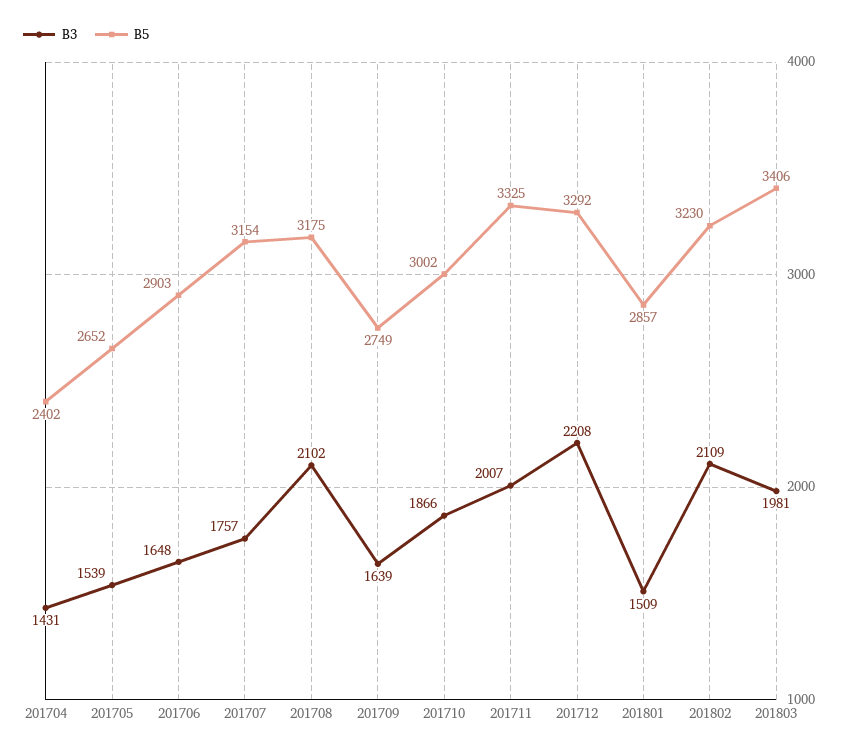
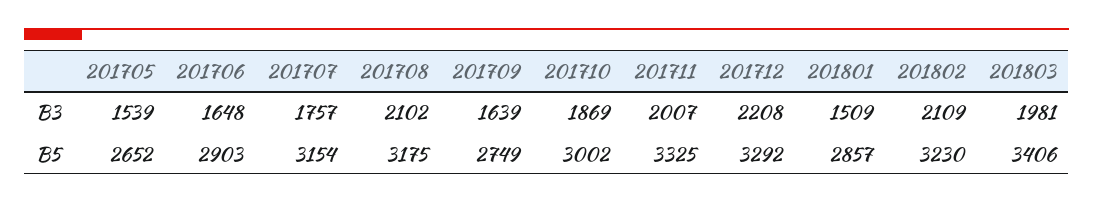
B3, 201704: 1431 -> none
B5, 201704: 2402 -> none
B3, 201710: 1866 -> 1869

